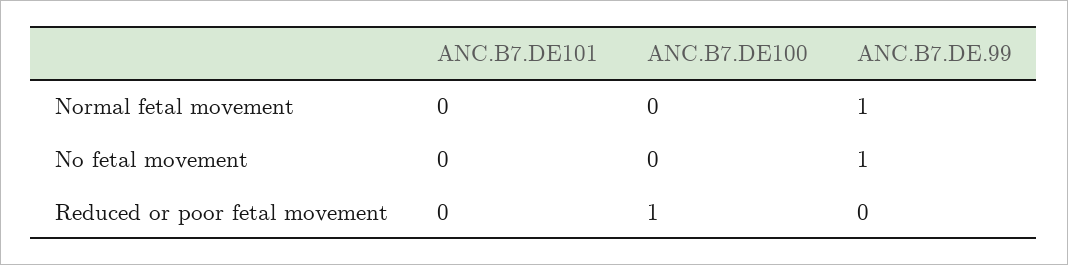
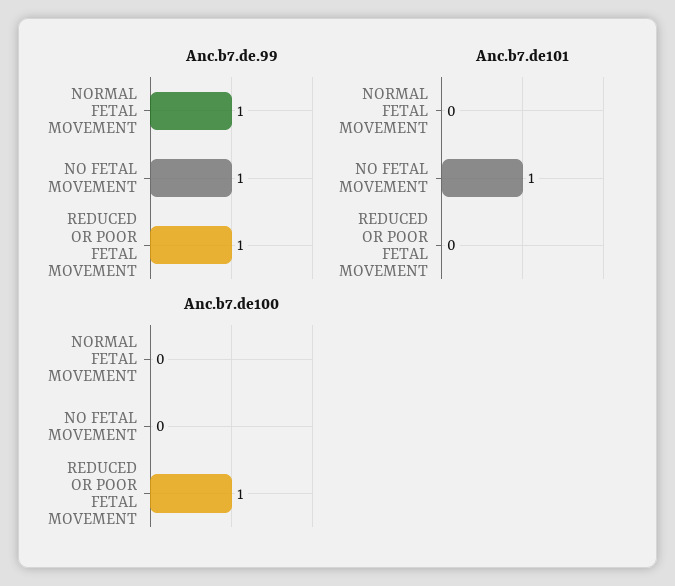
ANC.B7.DE101, No fetal movement: 0 -> 1
ANC.B7.DE.99, Reduced or poor fetal movement: 0 -> 1

